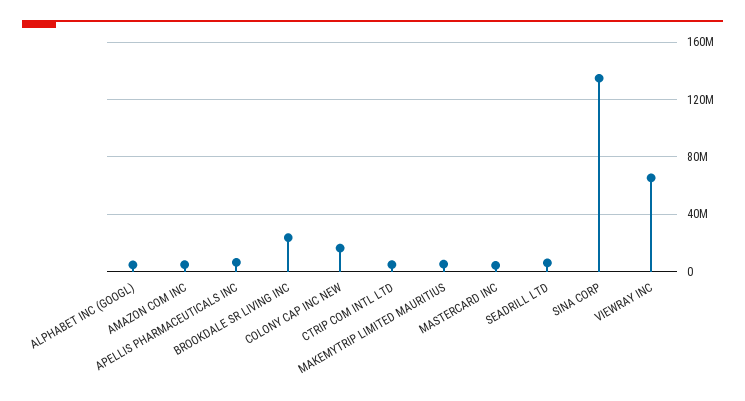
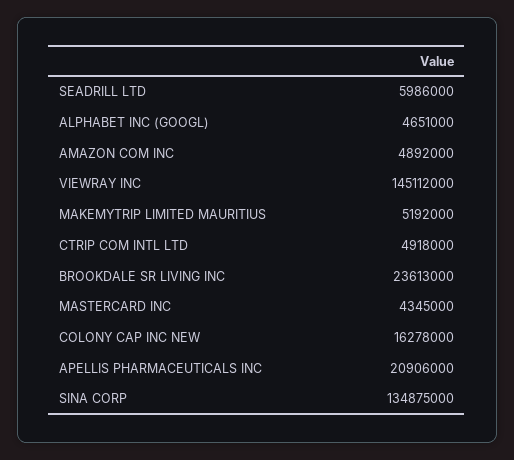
APELLIS PHARMACEUTICALS INC: 5000000 -> 20906000
VIEWRAY INC: 65000000 -> 145112000

